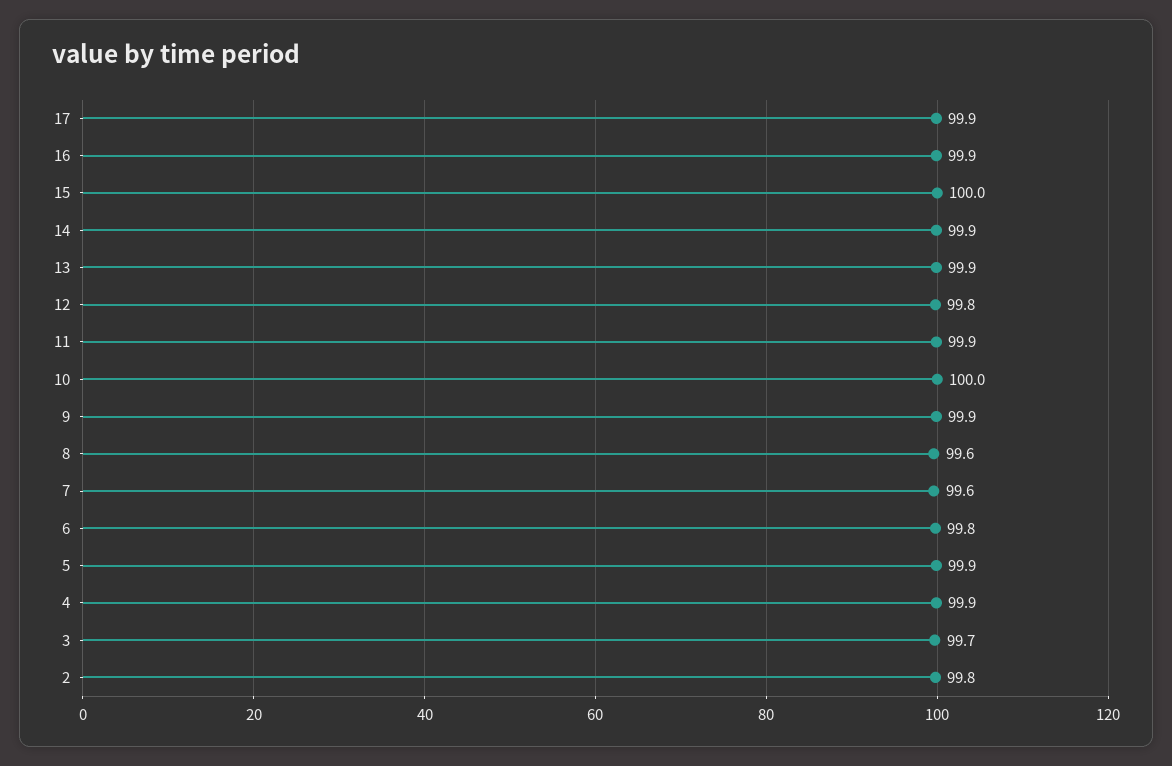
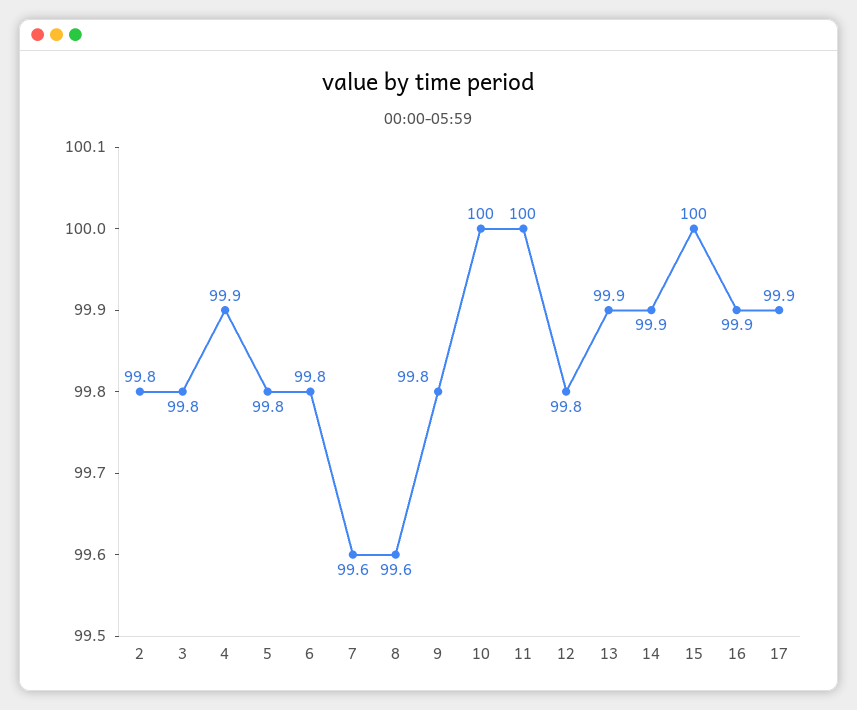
11: 99.9 -> 100
9: 99.9 -> 99.8
5: 99.9 -> 99.8
3: 99.7 -> 99.8

